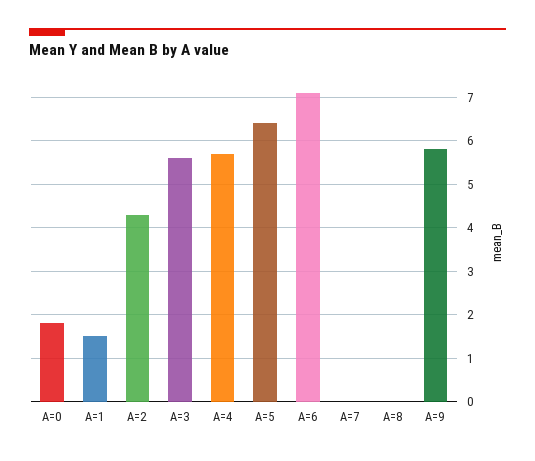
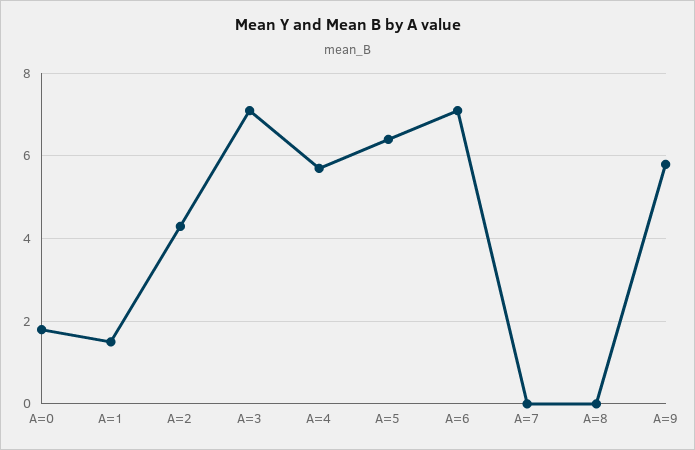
A=3: 5.5 -> 7

